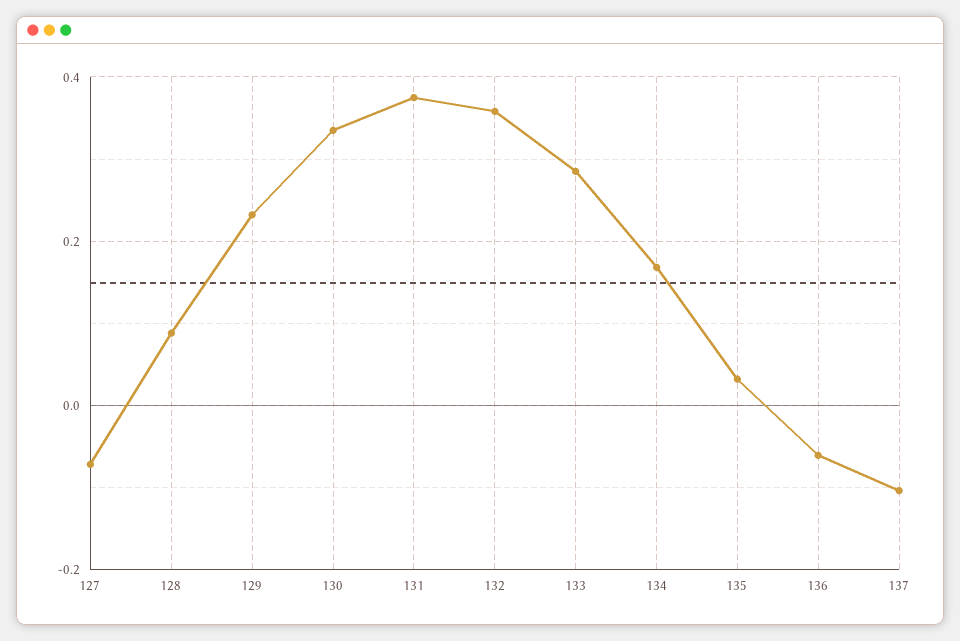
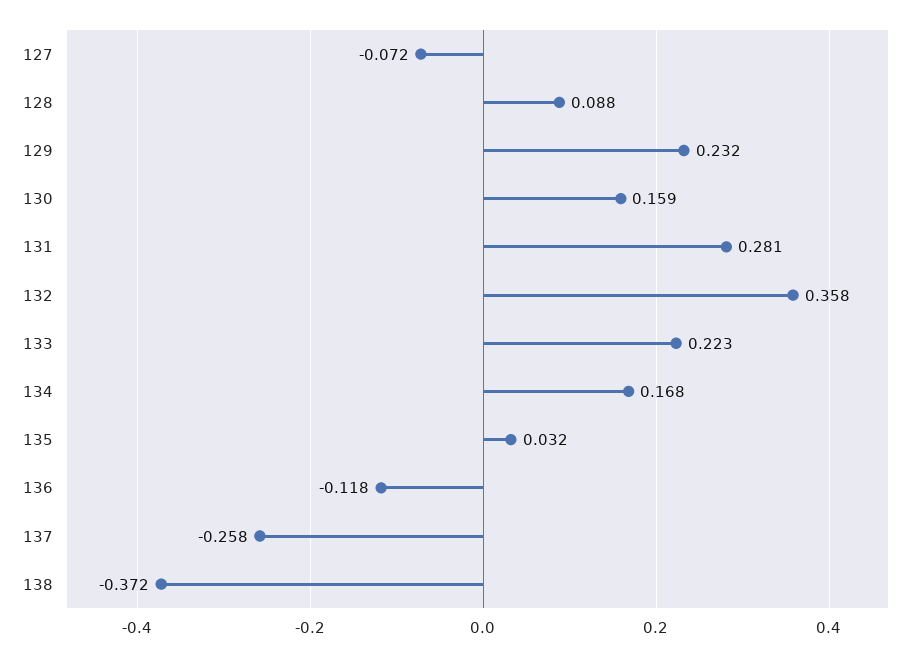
130: 0.34 -> 0.159
131: 0.38 -> 0.281
133: 0.28 -> 0.223
136: -0.06 -> -0.118
137: -0.1 -> -0.258
138: none -> -0.372

